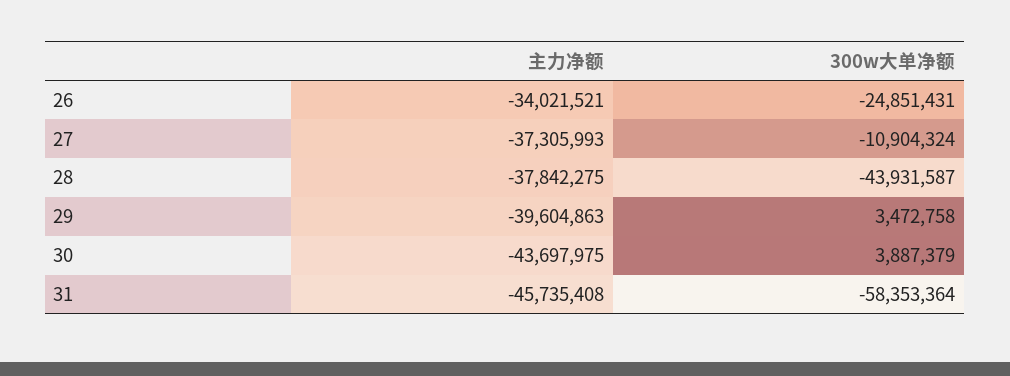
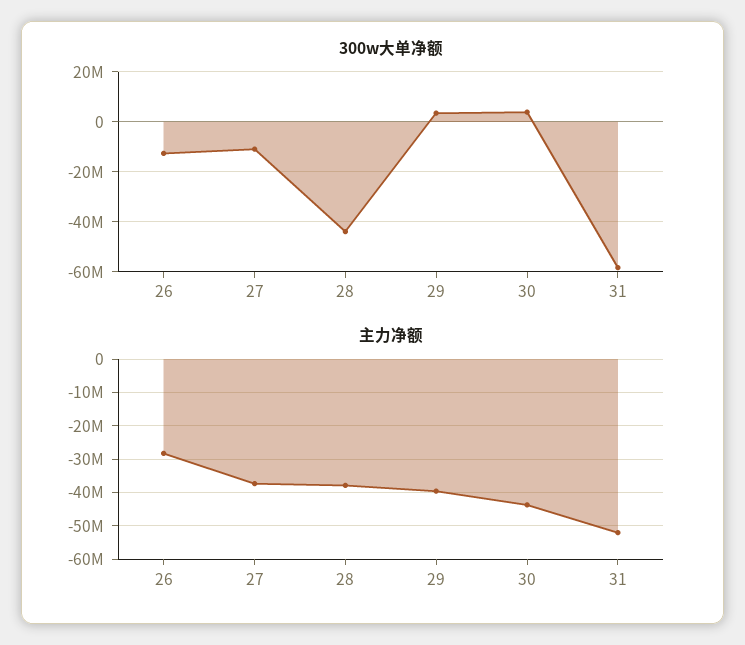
主力净额, 26: -34021521 -> -28000000
300w大单净额, 26: -24851431 -> -12500000
主力净额, 31: -45735408 -> -52000000

